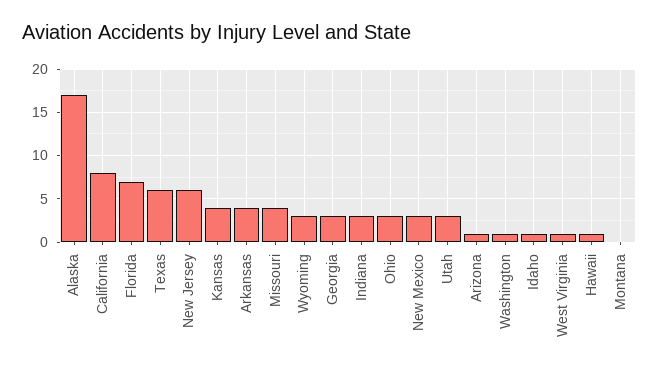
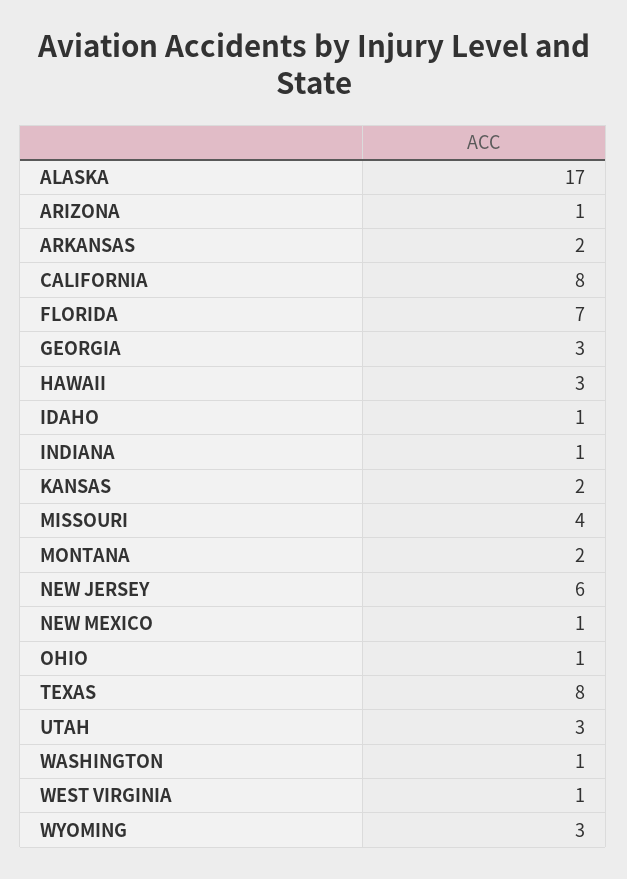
Texas: 6 -> 8
Kansas: 4 -> 2
Arkansas: 4 -> 2
Indiana: 3 -> 1
Ohio: 3 -> 1
New Mexico: 3 -> 1
Hawaii: 1 -> 3
Montana: 0 -> 2

